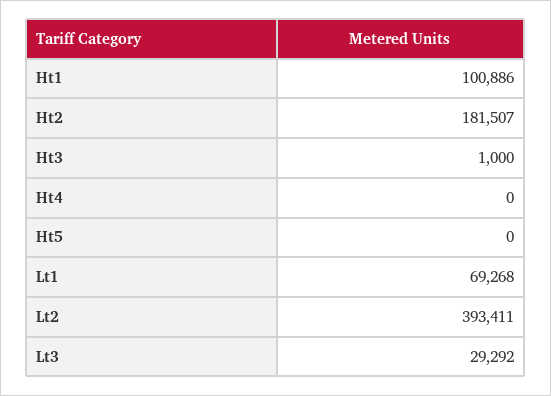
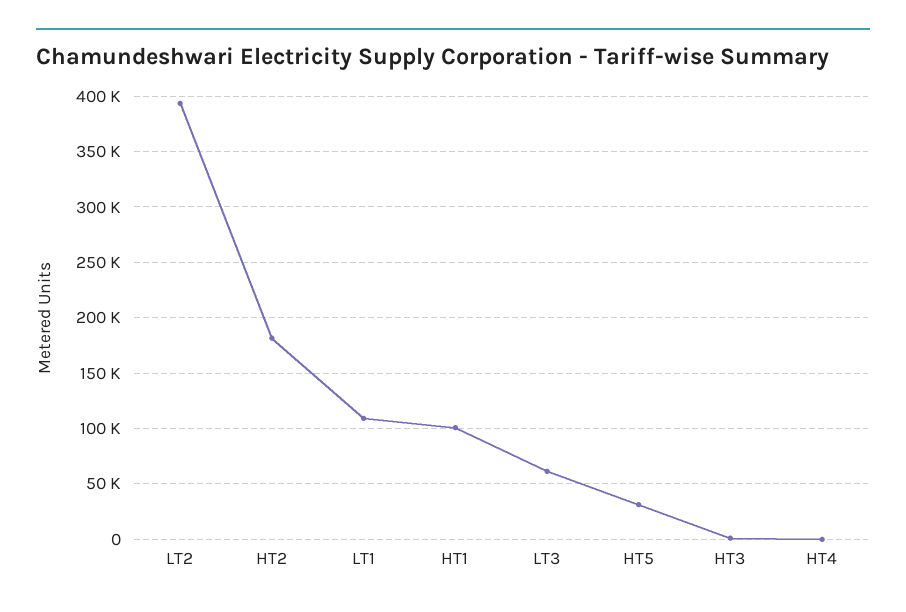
Ht5: 0 -> 30000
Lt1: 69268 -> 110000
Lt3: 29292 -> 60000

